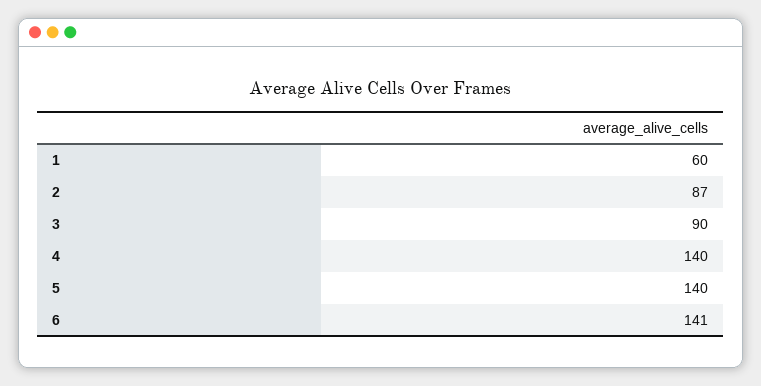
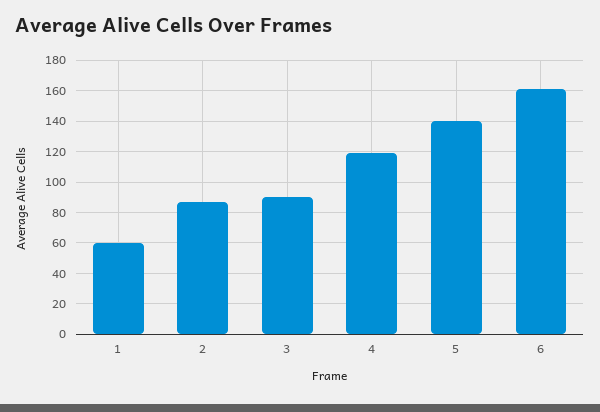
4: 140 -> 120
6: 141 -> 160

